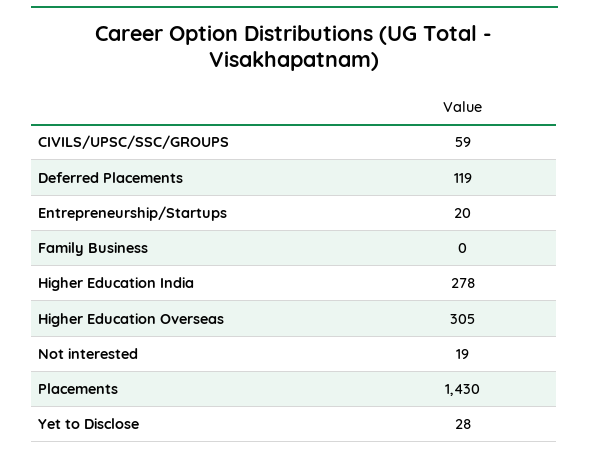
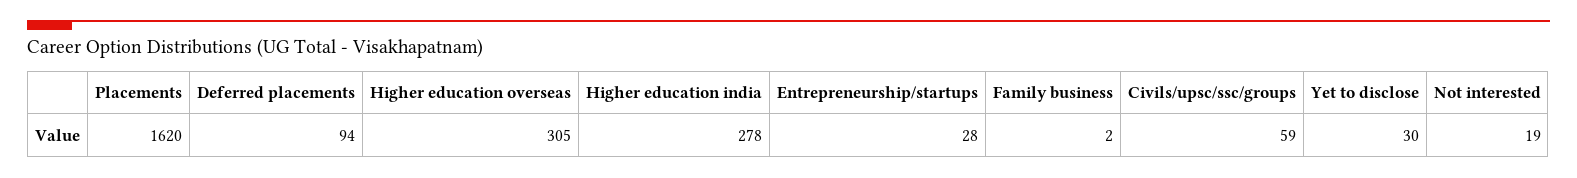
Deferred Placements: 119 -> 94
Entrepreneurship/Startups: 20 -> 28
Family Business: 0 -> 2
Placements: 1430 -> 1620
Yet to Disclose: 28 -> 30

